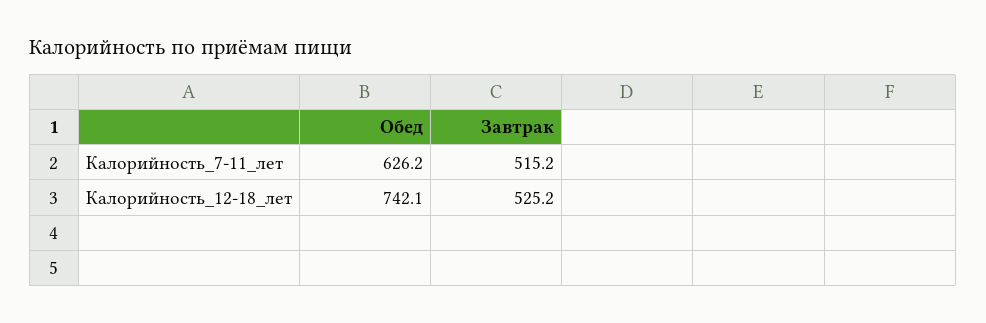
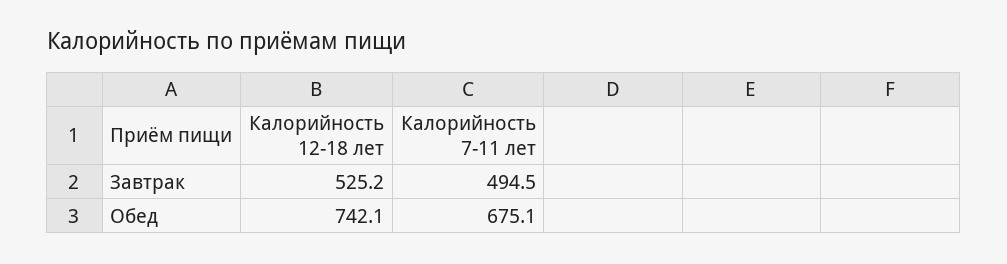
Обед, Калорийность_7-11_лет: 626.2 -> 675.1
Завтрак, Калорийность_7-11_лет: 515.2 -> 494.5

